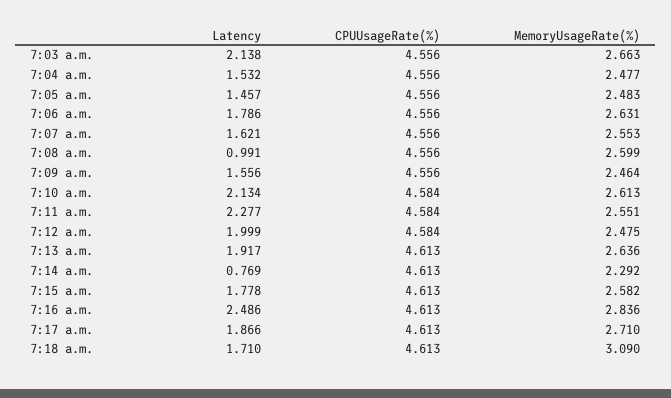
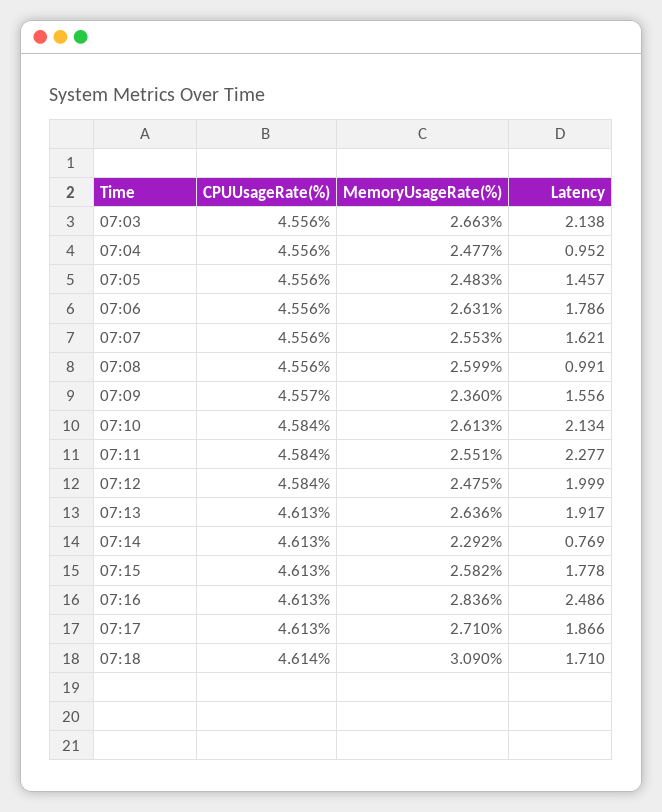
Latency, 7:04 a.m.: 1.532 -> 0.952
CPUUsageRate(%), 7:09 a.m.: 4.556 -> 4.557
MemoryUsageRate(%), 7:09 a.m.: 2.464 -> 2.36
CPUUsageRate(%), 7:18 a.m.: 4.613 -> 4.614

